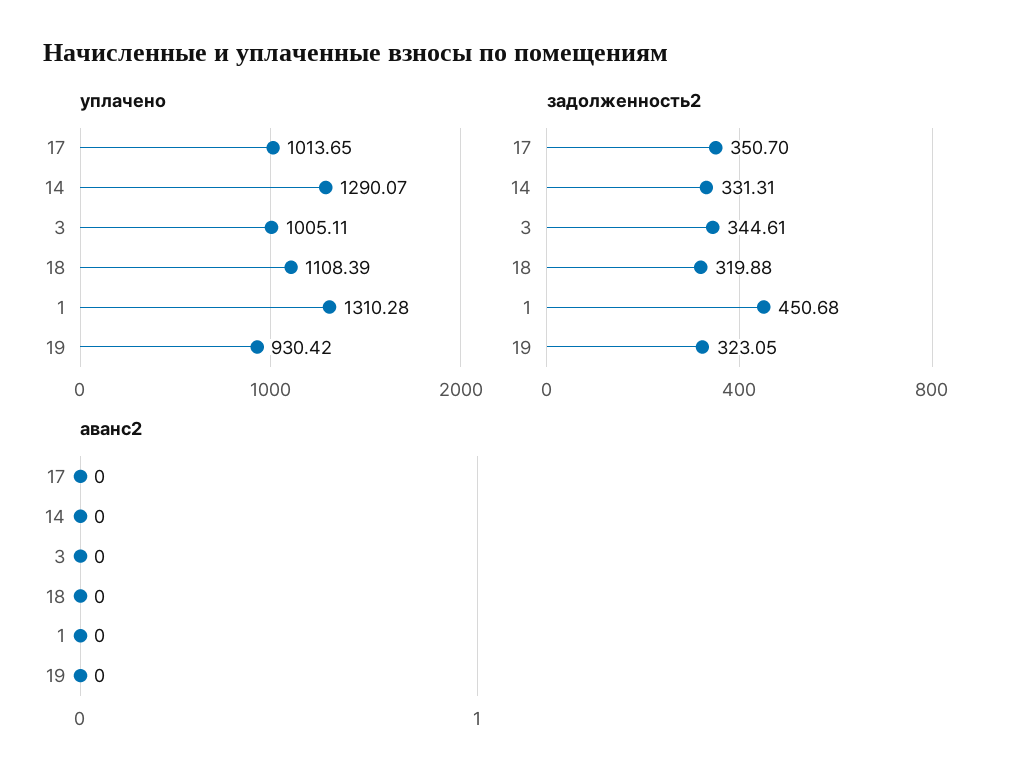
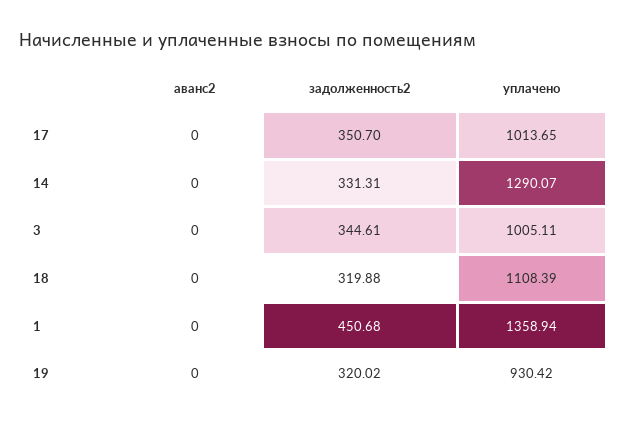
уплачено, 1: 1310.28 -> 1358.94
задолженность2, 19: 323.05 -> 320.02

